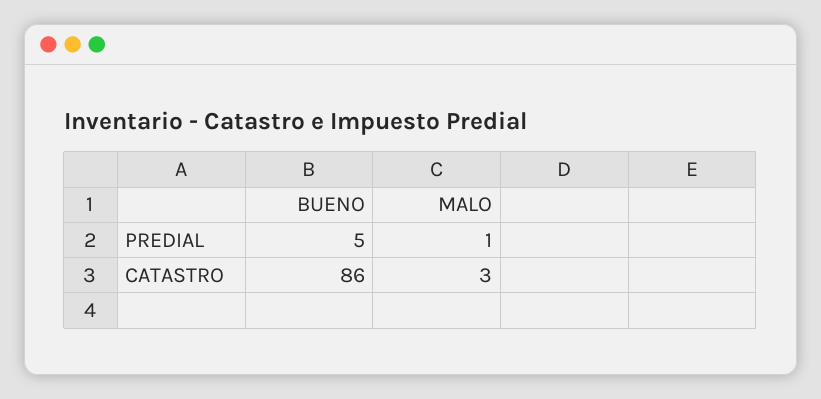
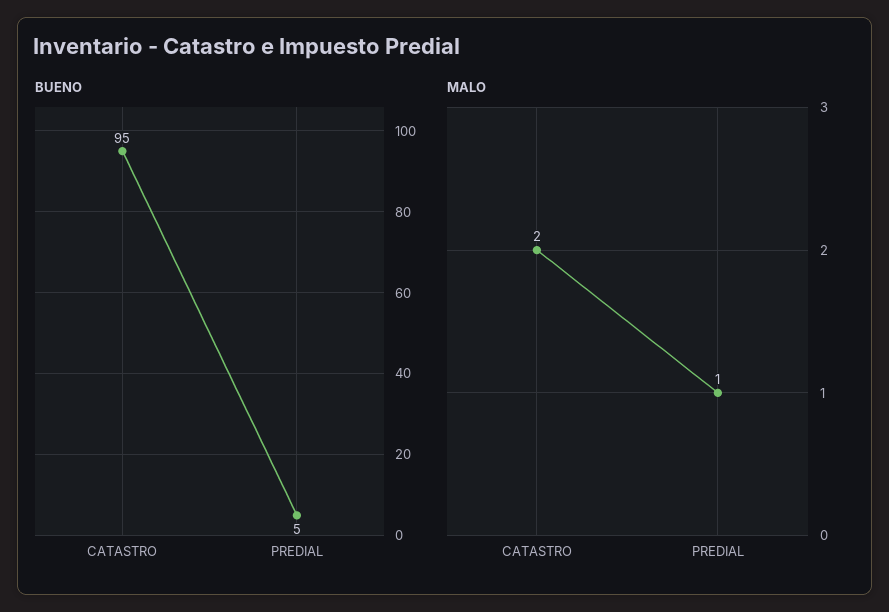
BUENO, CATASTRO: 86 -> 95
MALO, CATASTRO: 3 -> 2

